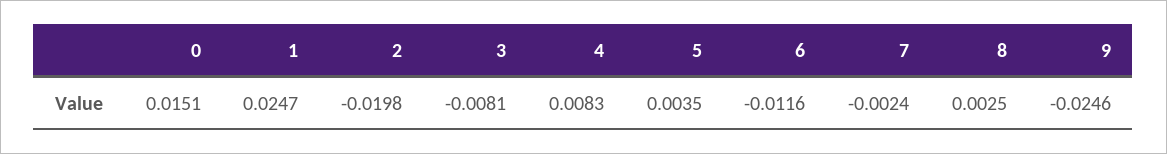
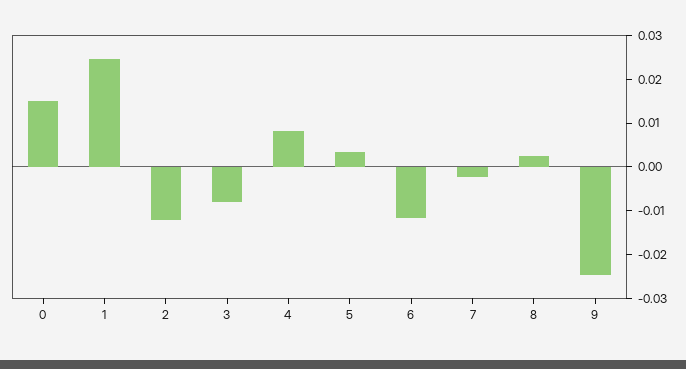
2: -0.0198 -> -0.012

